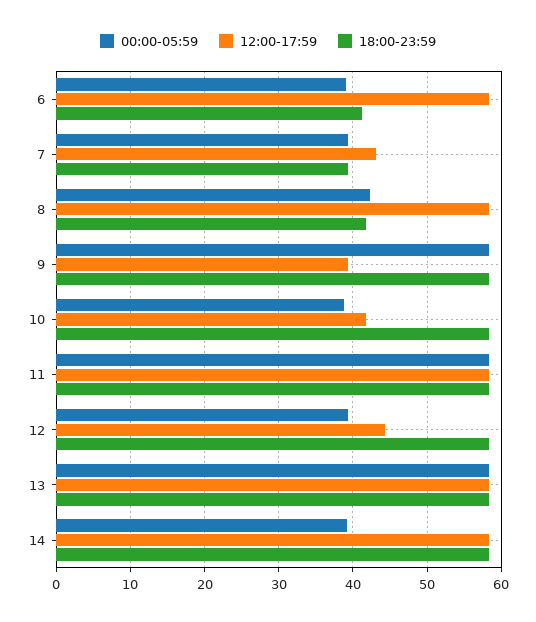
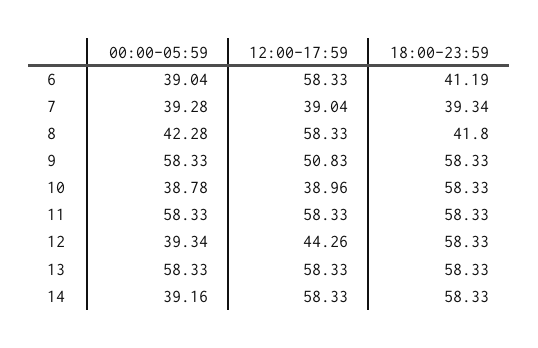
12:00-17:59, 7: 43 -> 39.04
12:00-17:59, 9: 39 -> 50.83
12:00-17:59, 10: 42 -> 38.96

